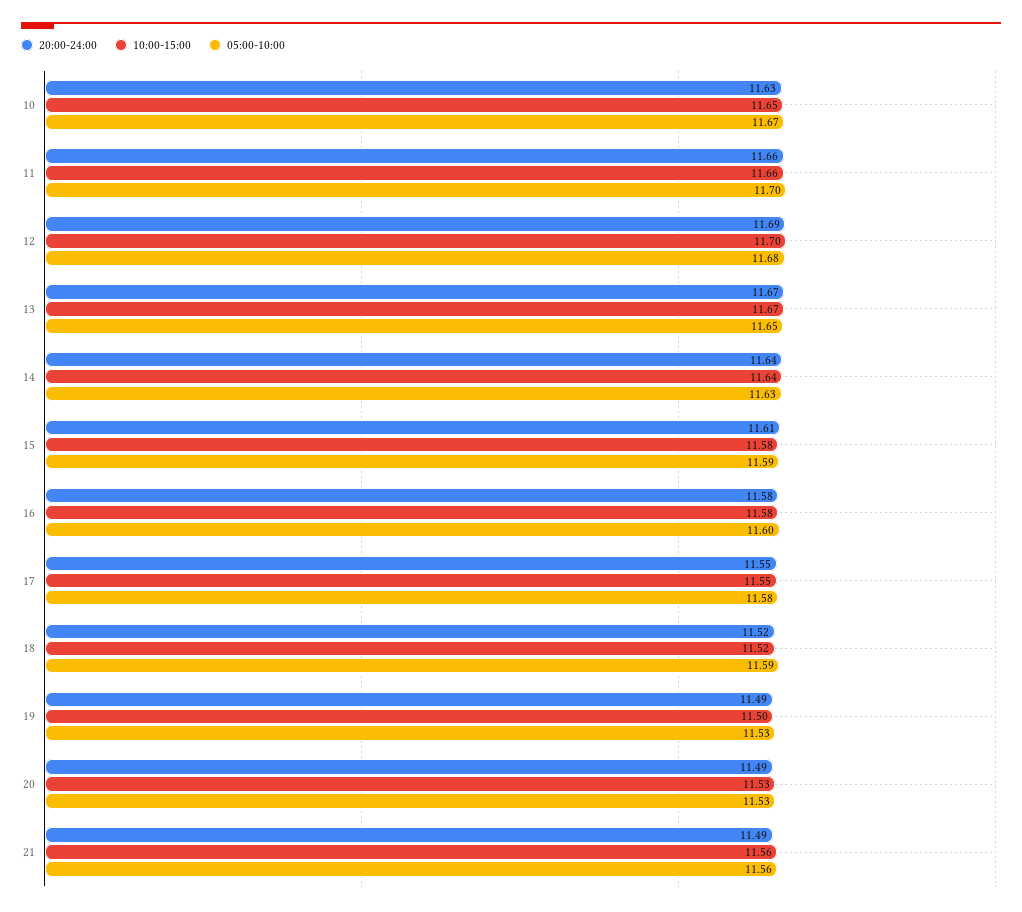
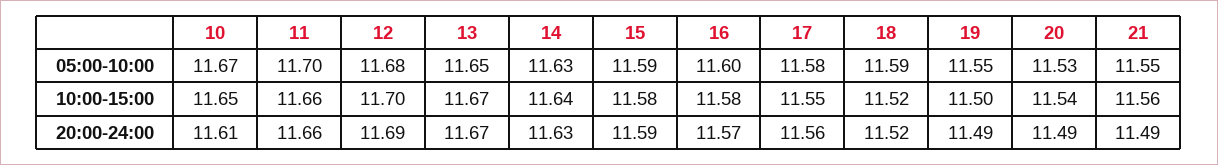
20:00-24:00, 10: 11.63 -> 11.61
20:00-24:00, 14: 11.64 -> 11.63
20:00-24:00, 15: 11.61 -> 11.59
20:00-24:00, 16: 11.58 -> 11.57
20:00-24:00, 17: 11.55 -> 11.56
05:00-10:00, 19: 11.53 -> 11.55
10:00-15:00, 20: 11.53 -> 11.54
05:00-10:00, 21: 11.56 -> 11.55

